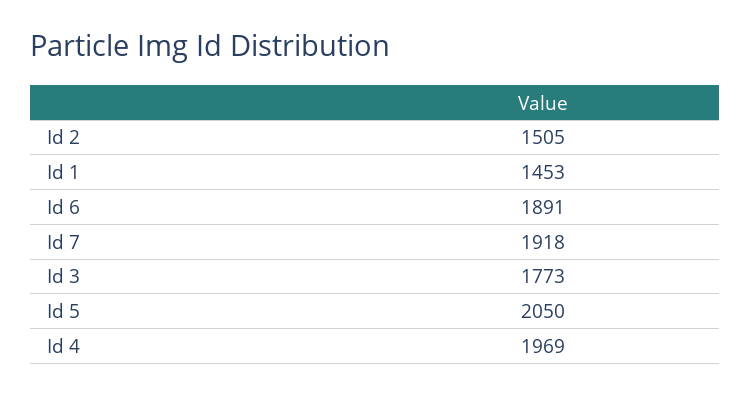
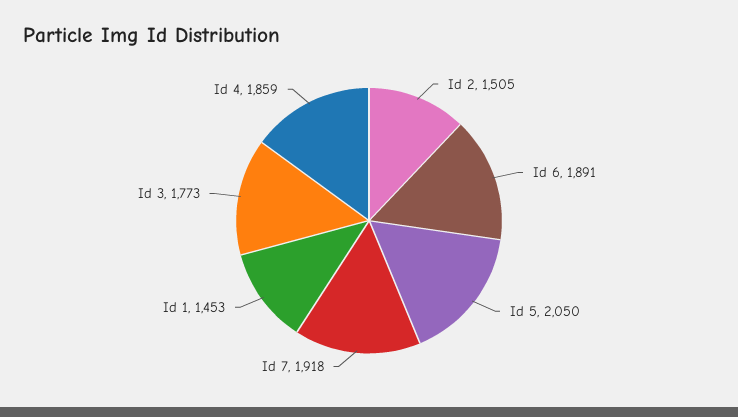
Id 4: 1969 -> 1859

